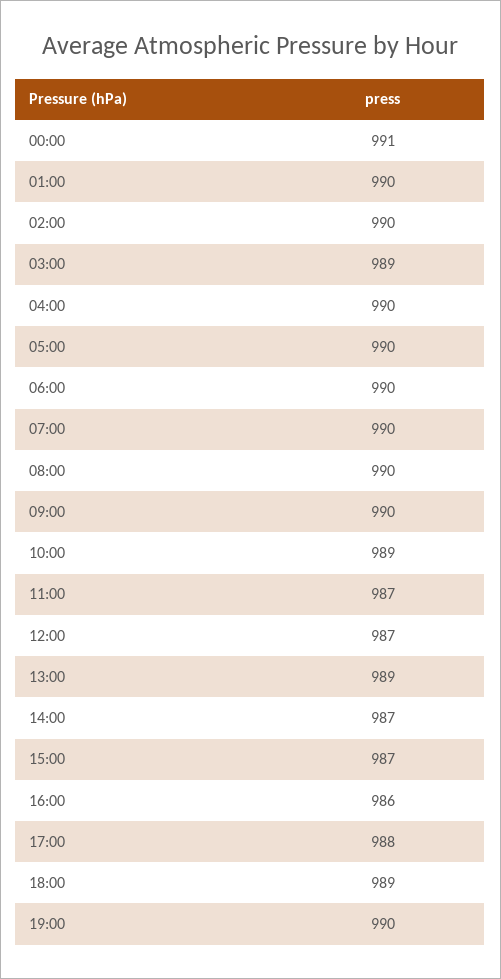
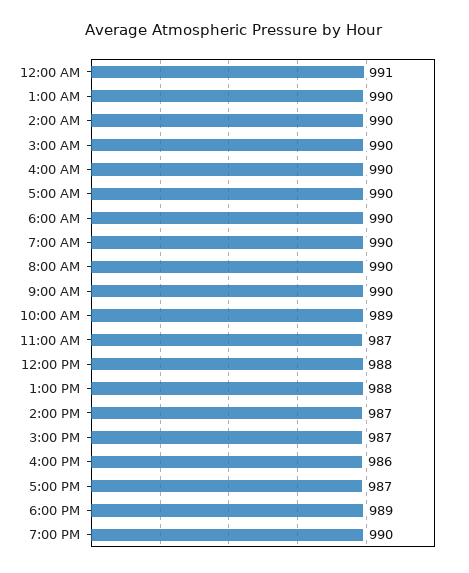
03:00: 989 -> 990
12:00: 987 -> 988
13:00: 989 -> 988
17:00: 988 -> 987

